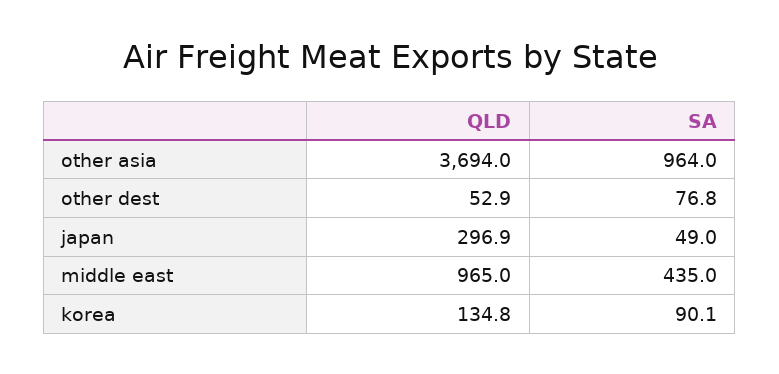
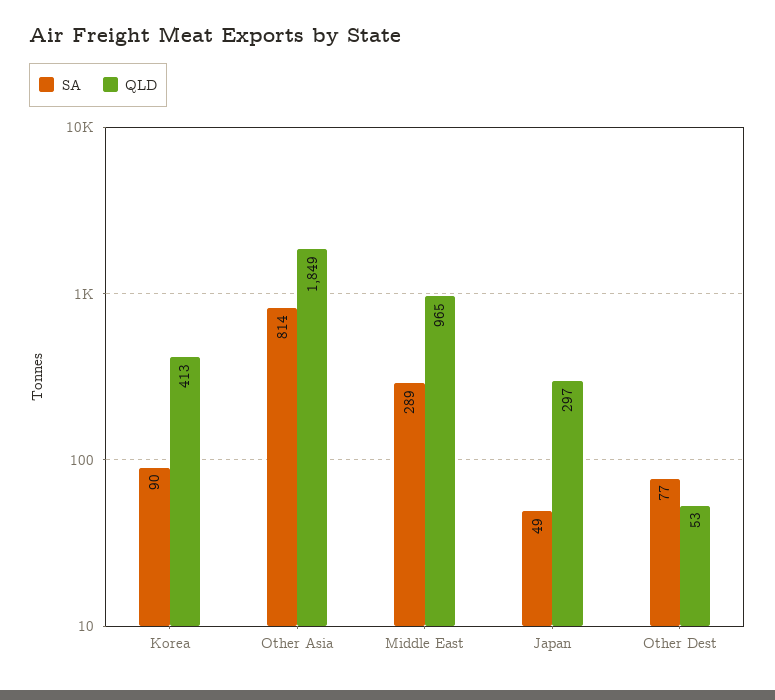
QLD, other asia: 3694 -> 1849
SA, other asia: 964 -> 814
SA, middle east: 435 -> 289
QLD, korea: 134.8 -> 413

